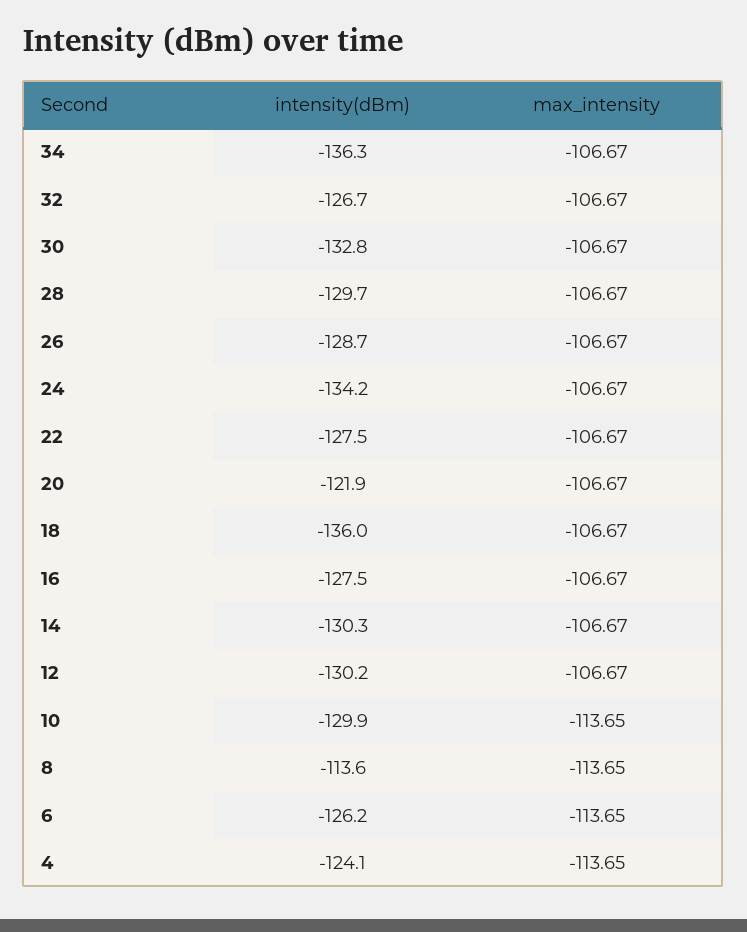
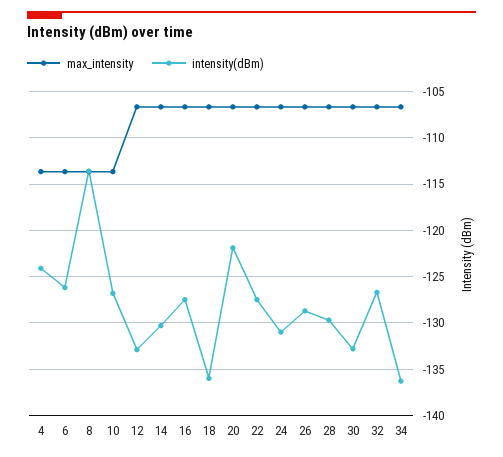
intensity(dBm), 24: -134.2 -> -131
intensity(dBm), 12: -130.2 -> -133
intensity(dBm), 10: -129.9 -> -127

